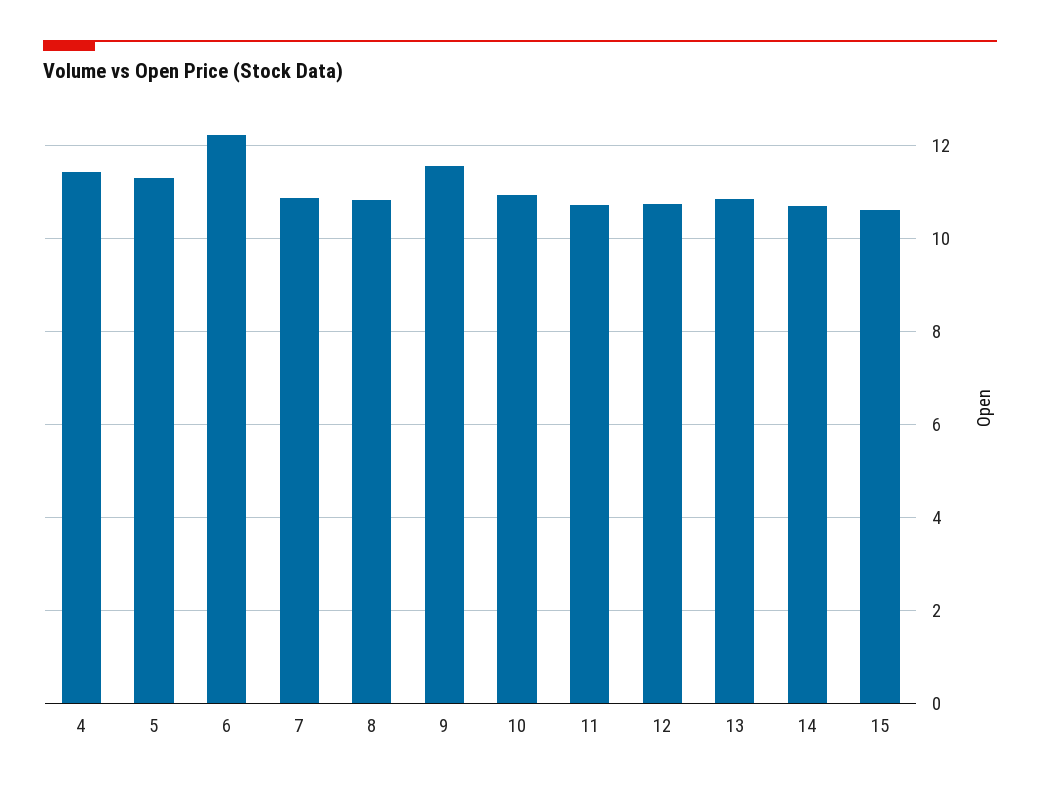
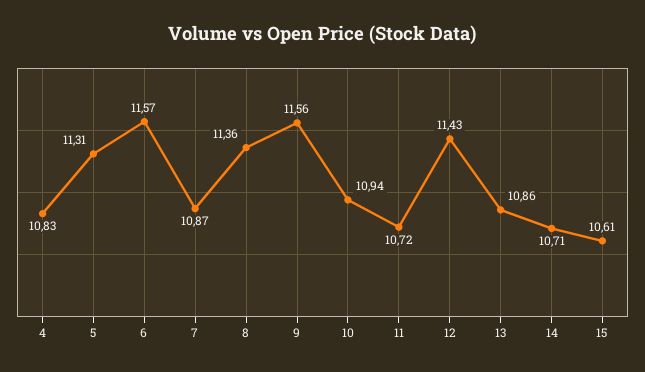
4: 11.4 -> 10.83
6: 12.2 -> 11.57
8: 10.8 -> 11.36
12: 10.8 -> 11.43

